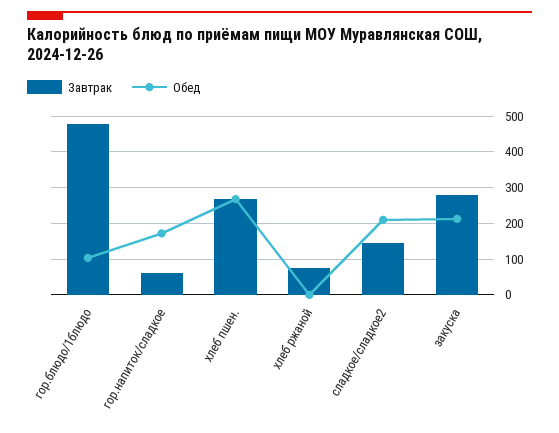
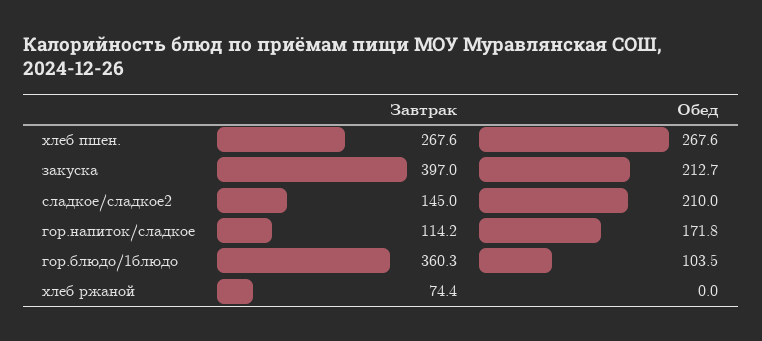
Завтрак, гор.блюдо/1блюдо: 480 -> 360.3
Завтрак, гор.напиток/сладкое: 60 -> 114.2
Завтрак, закуска: 280 -> 397

